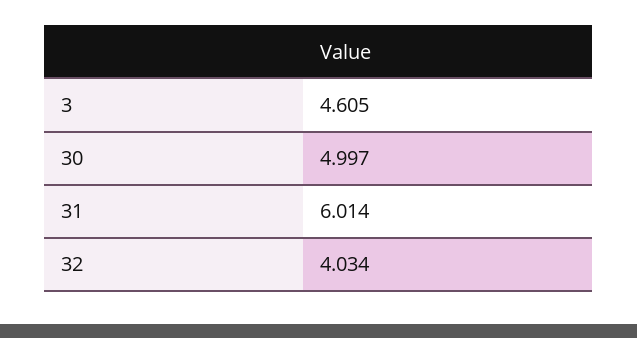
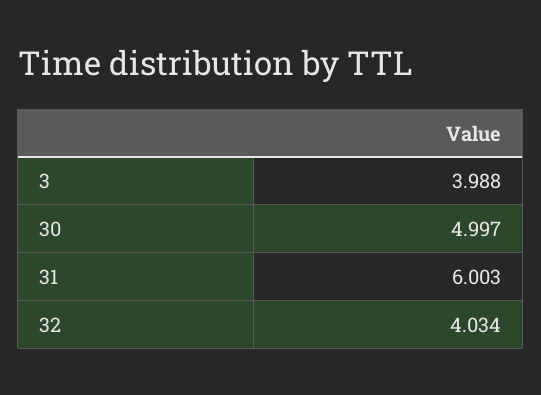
3: 4.605 -> 3.988
31: 6.014 -> 6.003

